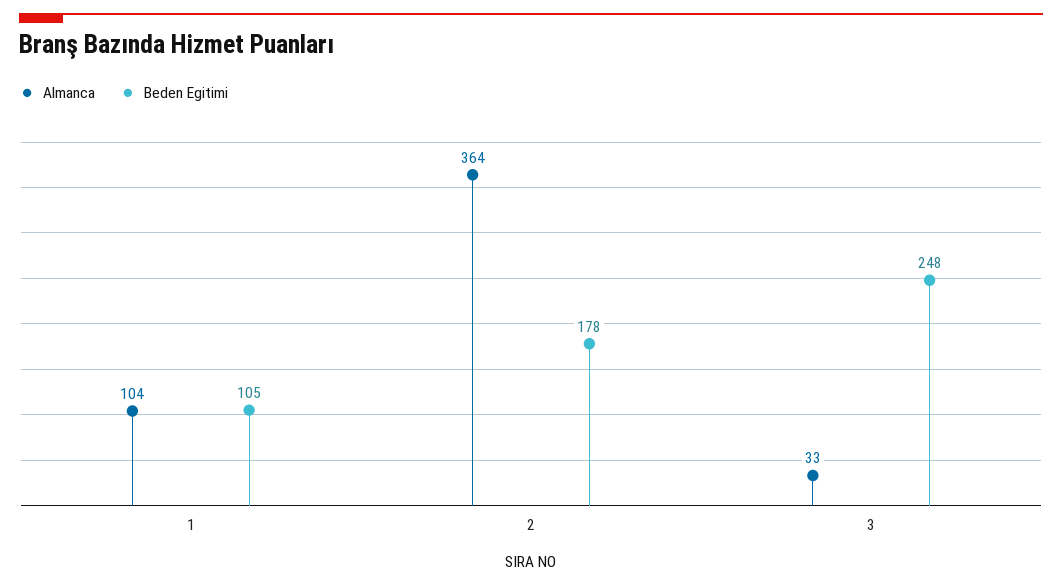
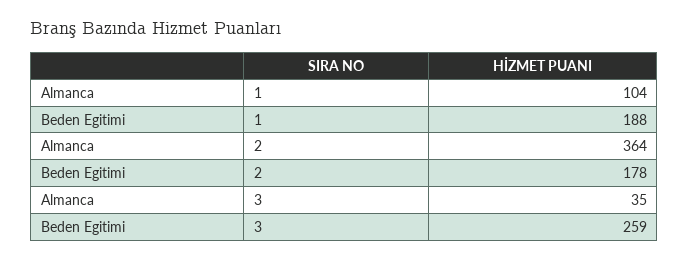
Beden Egitimi, 1: 105 -> 188
Almanca, 3: 33 -> 35
Beden Egitimi, 3: 248 -> 259

